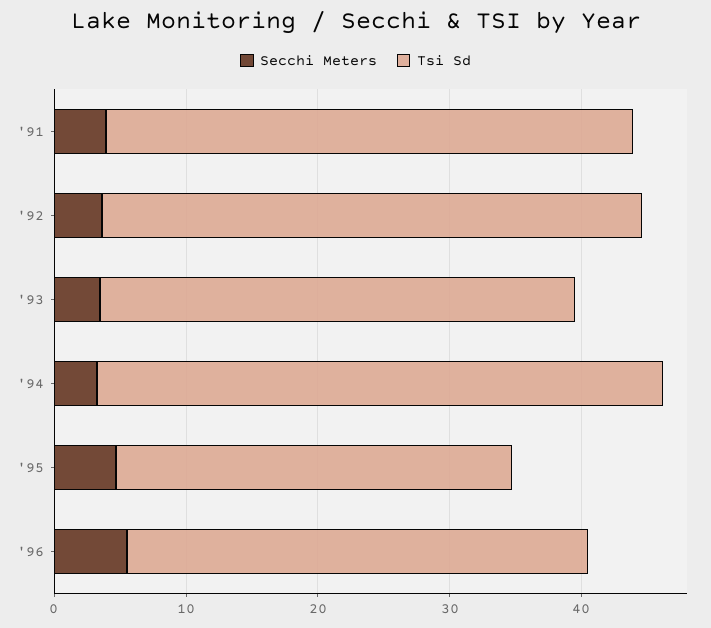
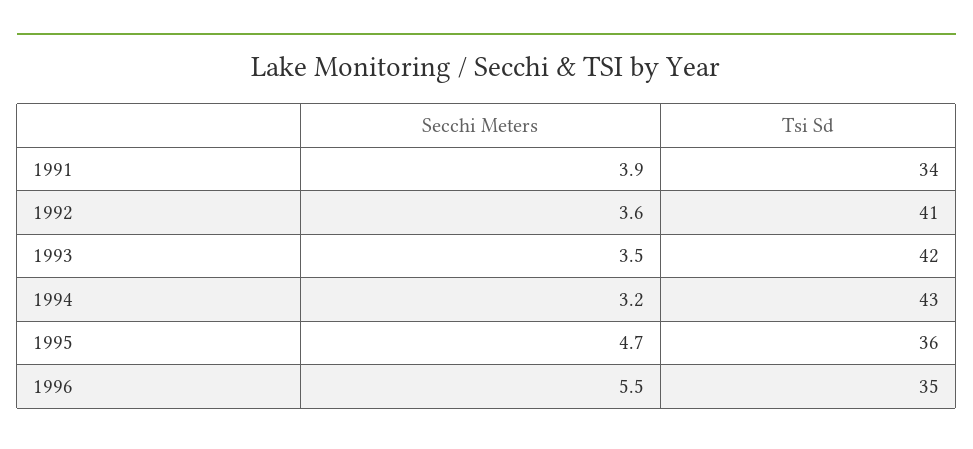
Tsi Sd, '91: 40 -> 34
Tsi Sd, '93: 36 -> 42
Tsi Sd, '95: 30 -> 36

